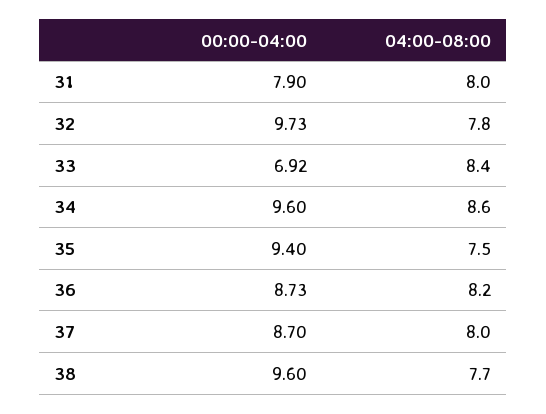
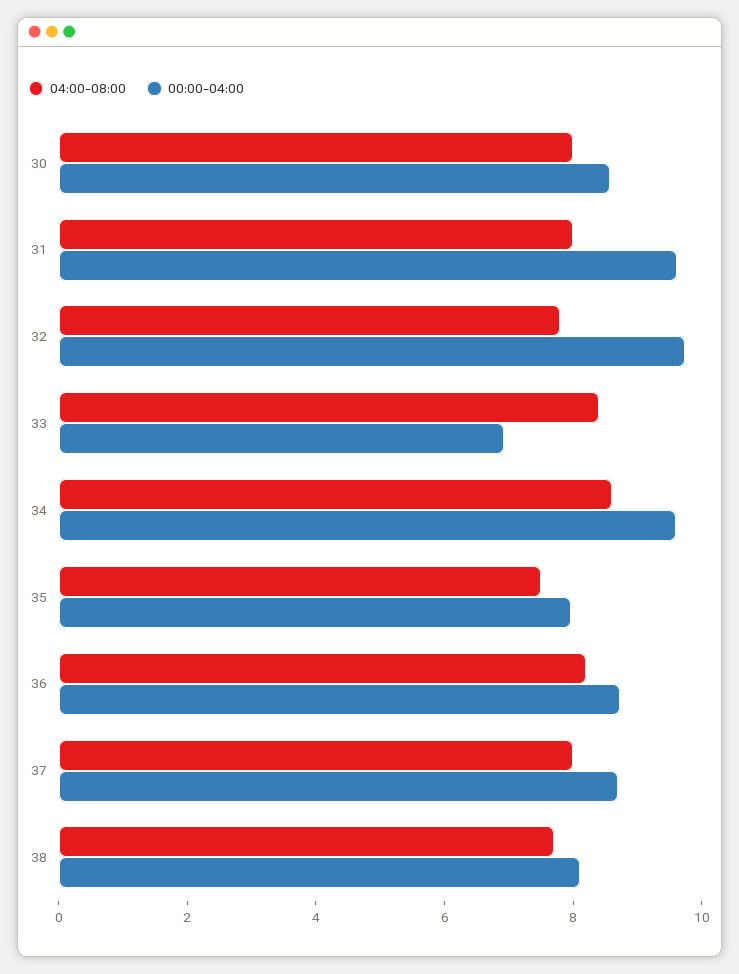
00:00-04:00, 31: 7.9 -> 9.5
00:00-04:00, 35: 9.4 -> 8
00:00-04:00, 38: 9.6 -> 8
04:00-08:00, 30: none -> 8
00:00-04:00, 30: none -> 8.5

